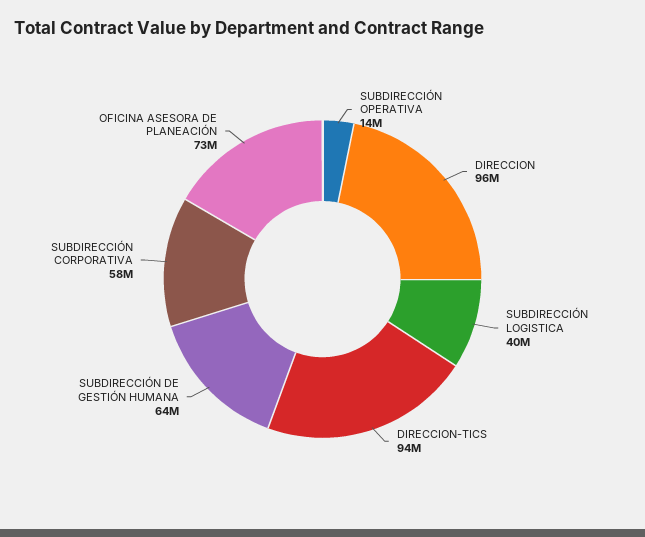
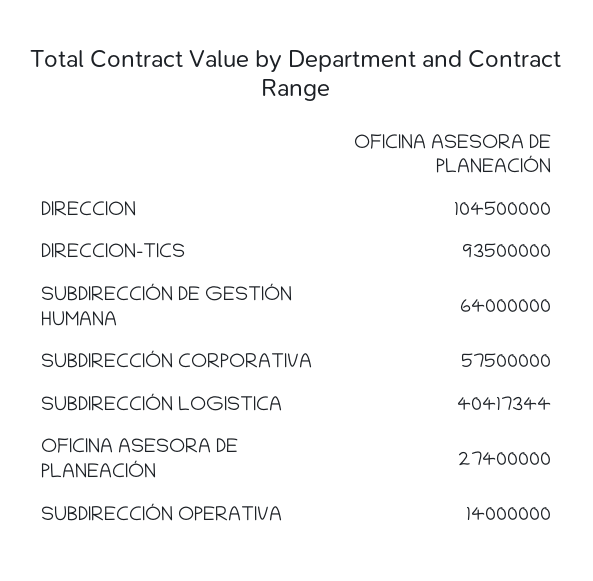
DIRECCION: 96000000 -> 104500000
OFICINA ASESORA DE PLANEACIÓN: 73000000 -> 27400000

